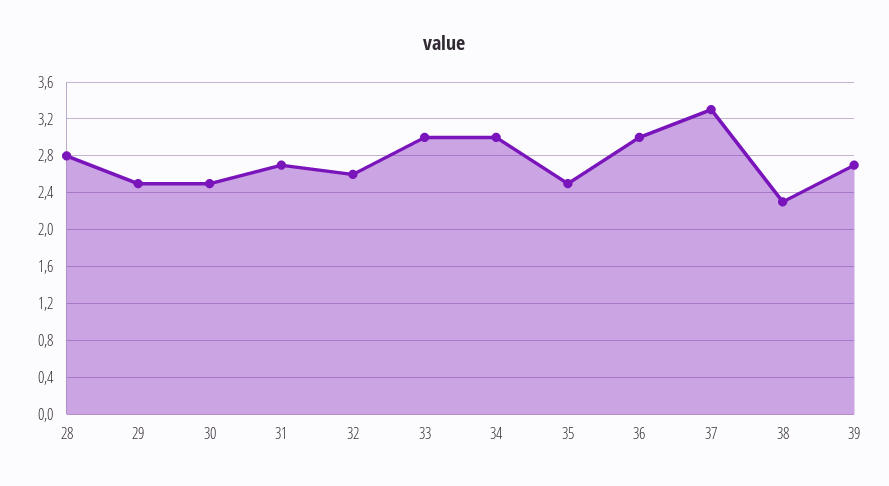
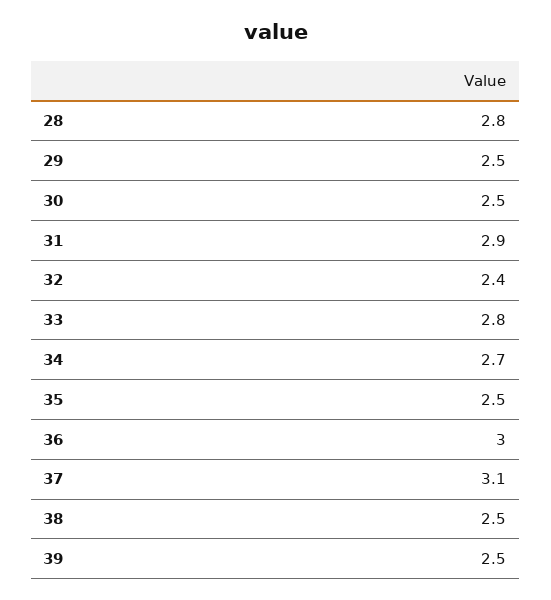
31: 2.7 -> 2.9
32: 2.6 -> 2.4
33: 3 -> 2.8
34: 3 -> 2.7
37: 3.3 -> 3.1
38: 2.3 -> 2.5
39: 2.7 -> 2.5

